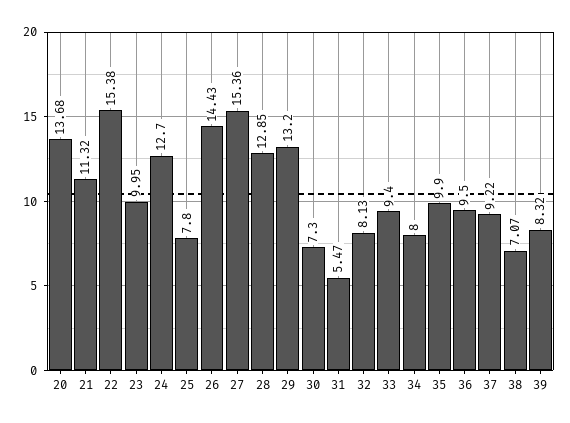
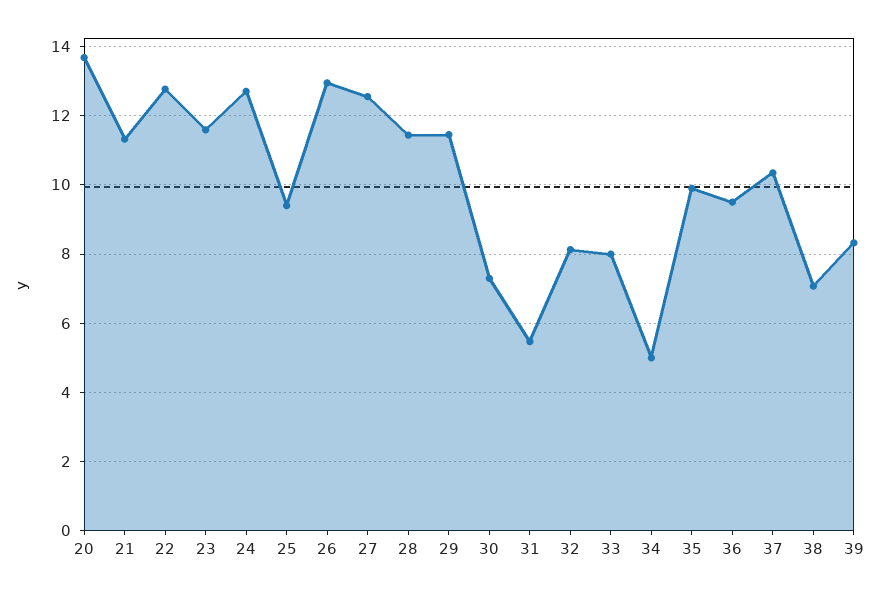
22: 15.38 -> 12.8
23: 9.95 -> 11.6
25: 7.8 -> 9.4
26: 14.43 -> 13
27: 15.36 -> 12.6
28: 12.85 -> 11.4
29: 13.2 -> 11.4
33: 9.4 -> 8
34: 8 -> 5
37: 9.22 -> 10.4

